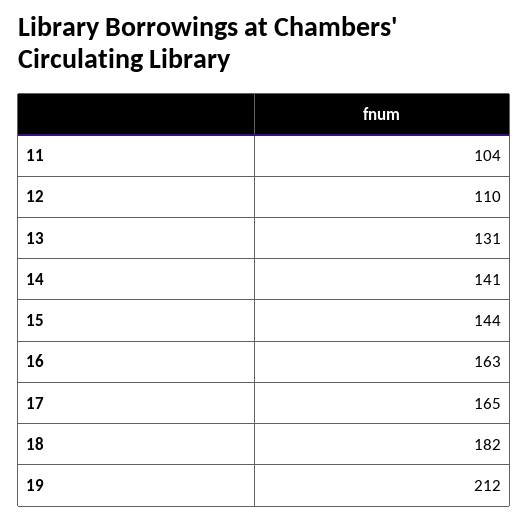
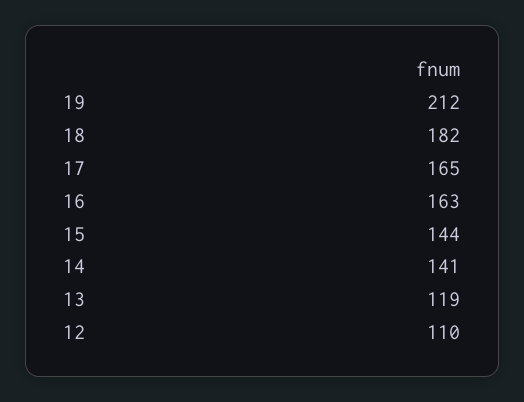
11: 104 -> none
13: 131 -> 119

